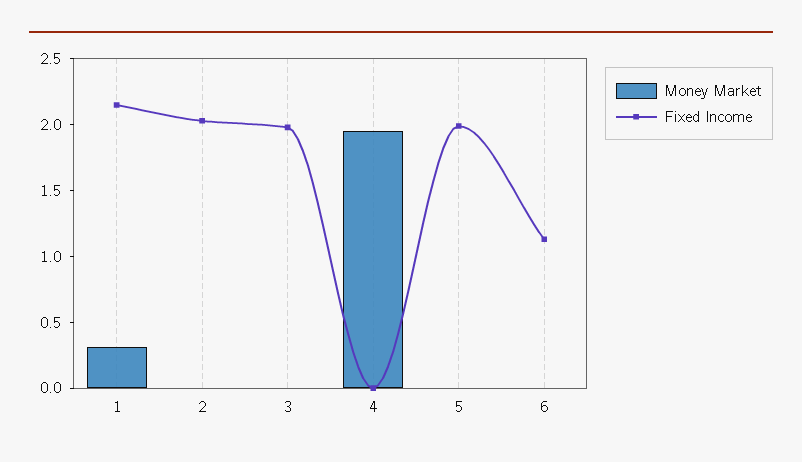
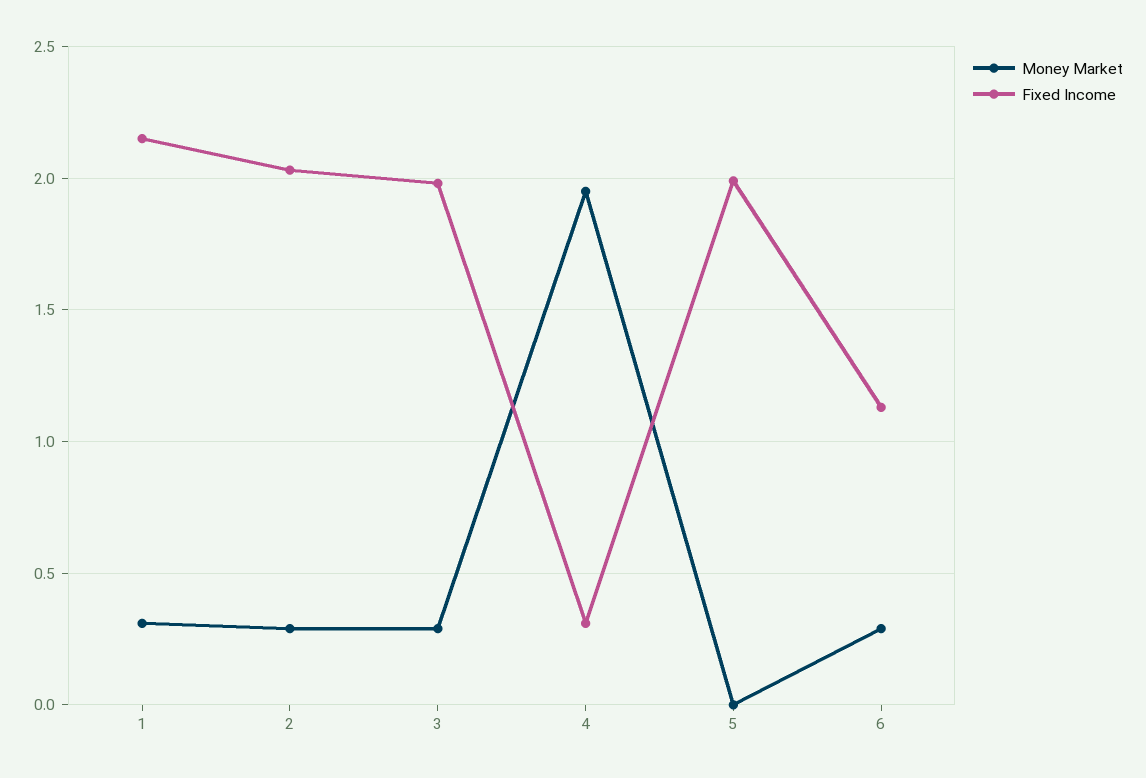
Money Market, 2: 0 -> 0.3
Money Market, 3: 0 -> 0.3
Fixed Income, 4: 0 -> 0.3
Money Market, 6: 0 -> 0.3

